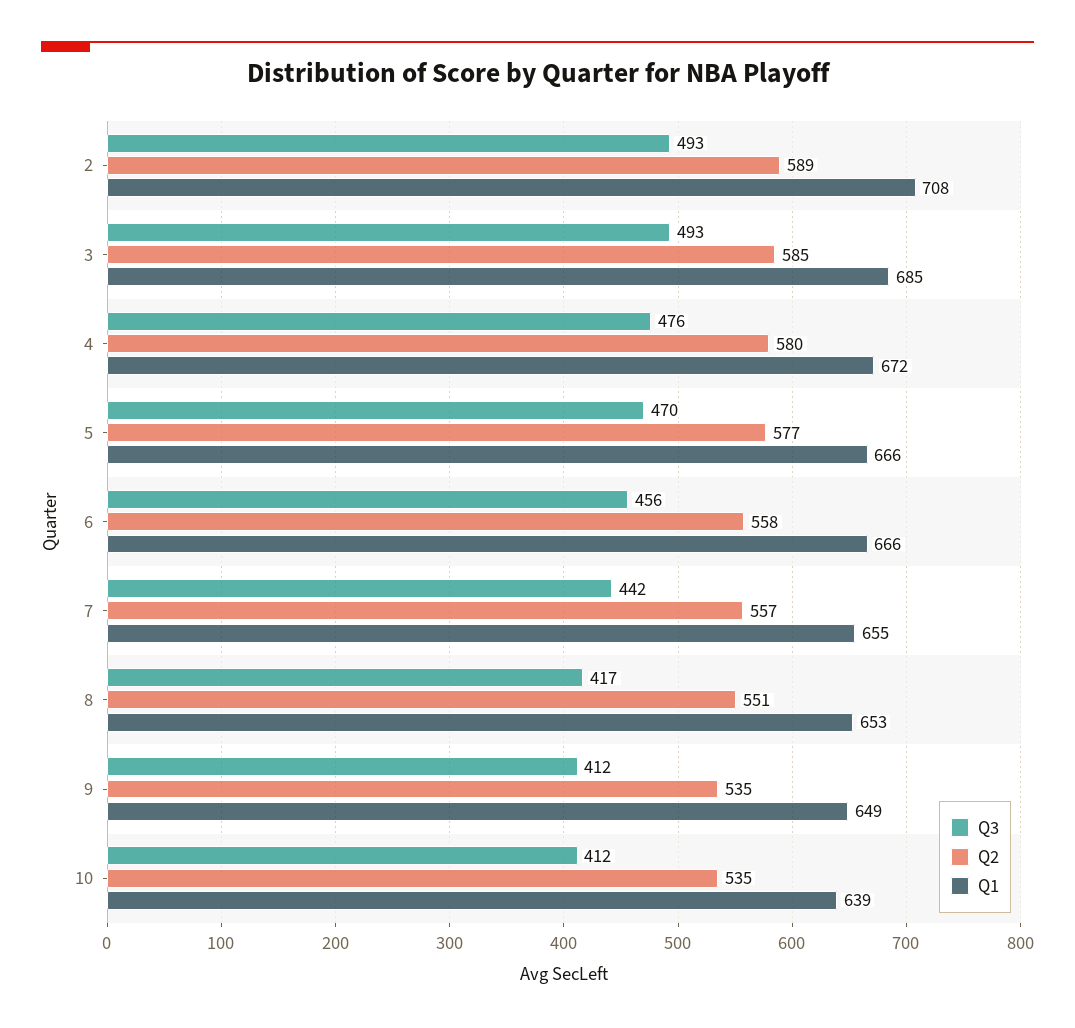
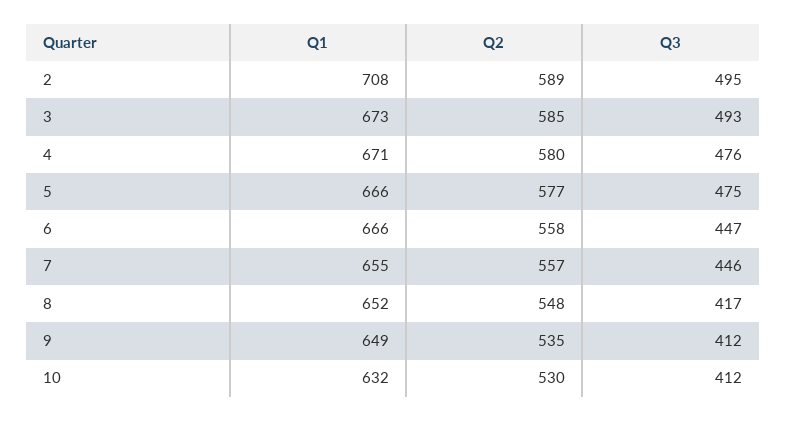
Q3, 2: 493 -> 495
Q1, 3: 685 -> 673
Q1, 4: 672 -> 671
Q3, 5: 470 -> 475
Q3, 6: 456 -> 447
Q3, 7: 442 -> 446
Q2, 8: 551 -> 548
Q1, 8: 653 -> 652
Q2, 10: 535 -> 530
Q1, 10: 639 -> 632

